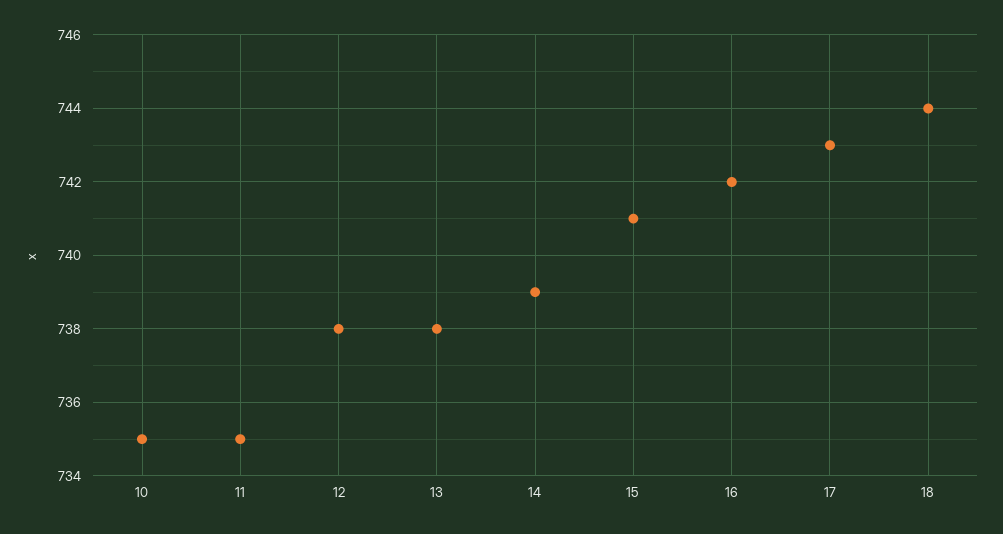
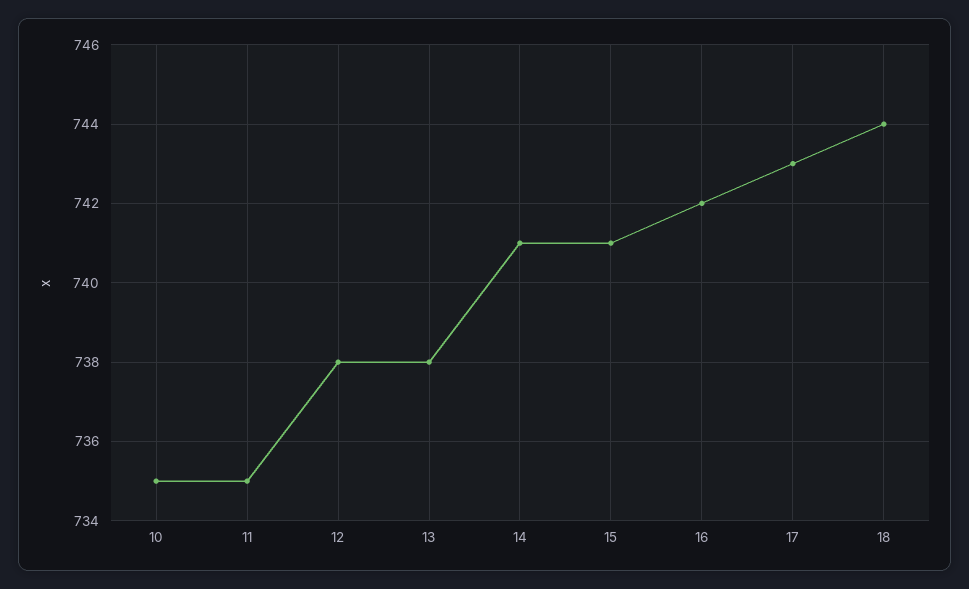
14: 739 -> 741

